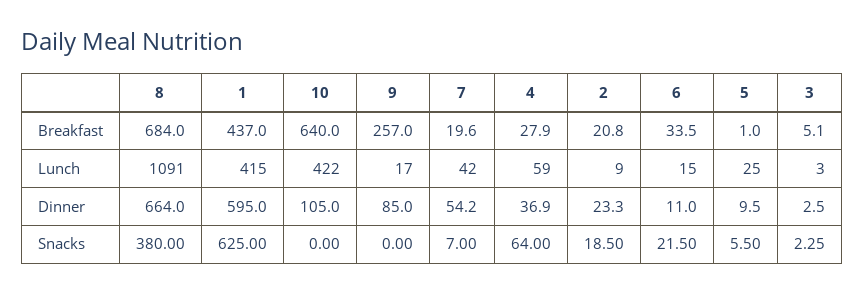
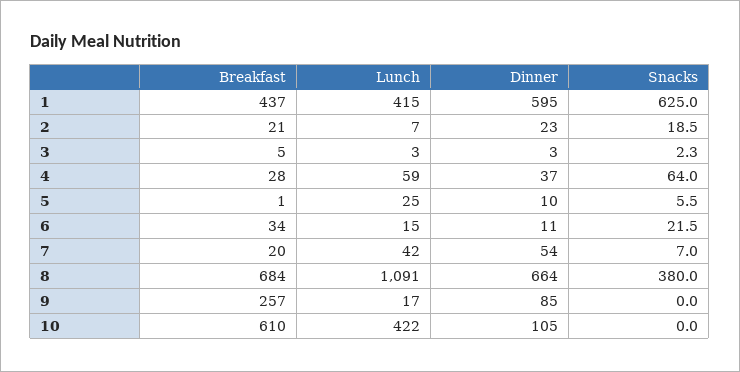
10, Breakfast: 640 -> 610
2, Lunch: 9 -> 7

